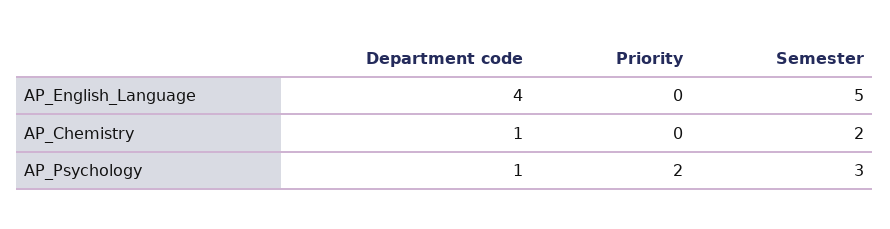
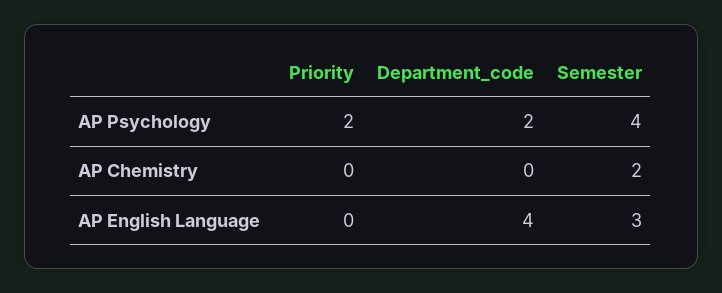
Semester, AP_English_Language: 5 -> 3
Department code, AP_Chemistry: 1 -> 0
Department code, AP_Psychology: 1 -> 2
Semester, AP_Psychology: 3 -> 4

